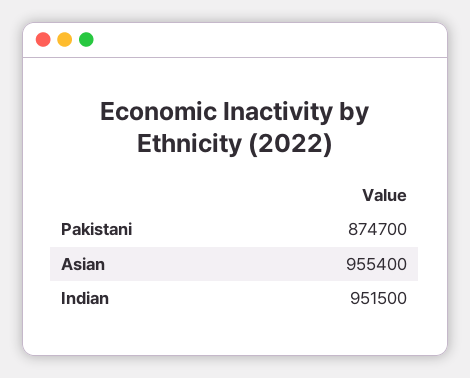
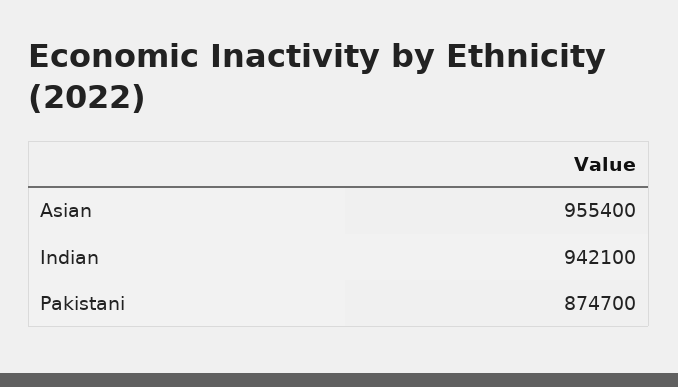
Indian: 951500 -> 942100

